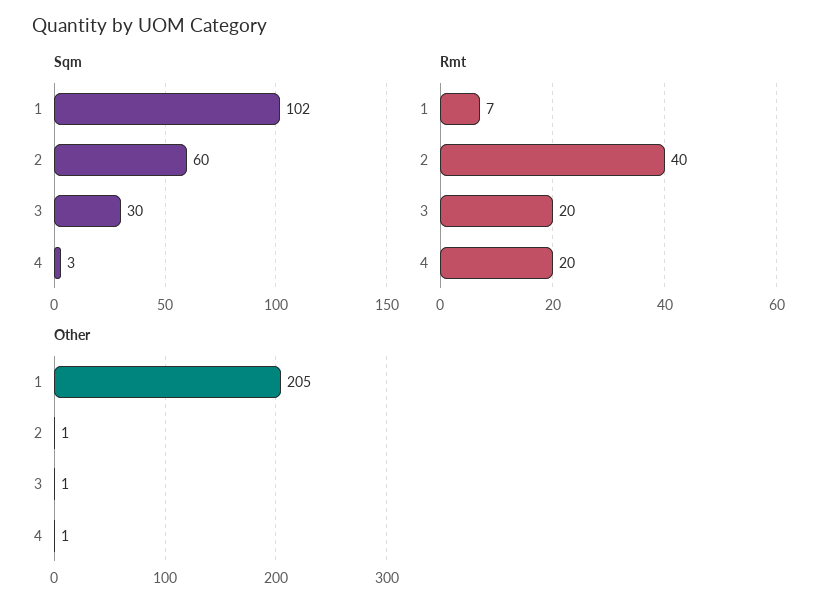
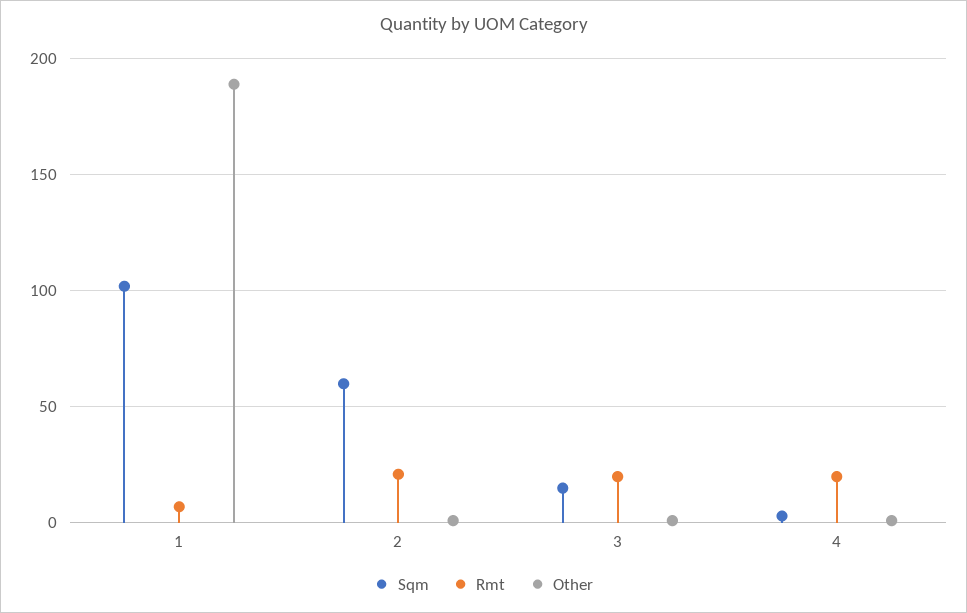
Sqm, 3: 30 -> 15
Rmt, 2: 40 -> 20
Other, 1: 205 -> 190

